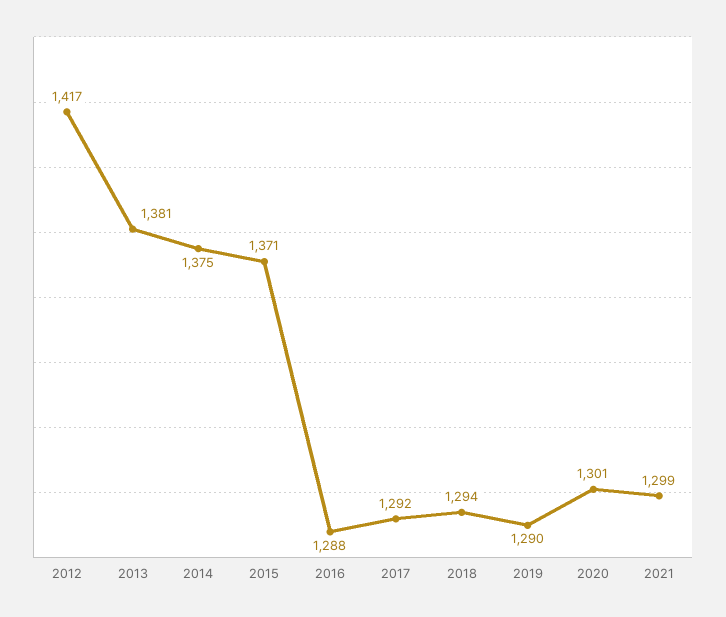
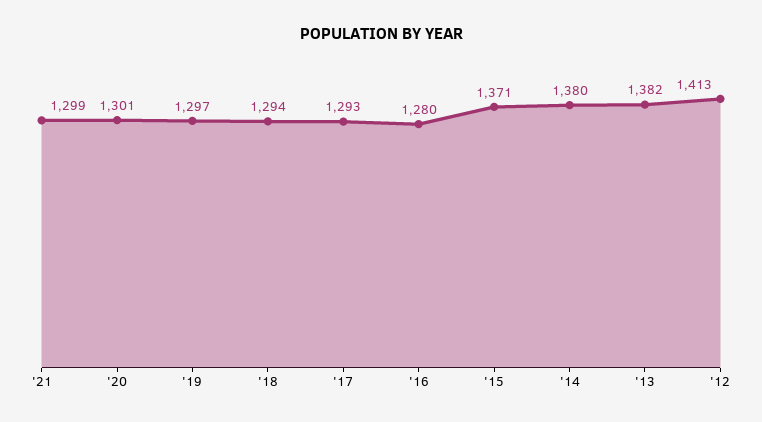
2012: 1417 -> 1413
2013: 1381 -> 1382
2014: 1375 -> 1380
2016: 1288 -> 1280
2017: 1292 -> 1293
2019: 1290 -> 1297

